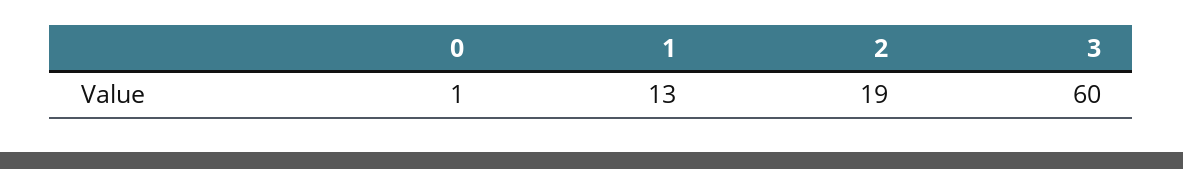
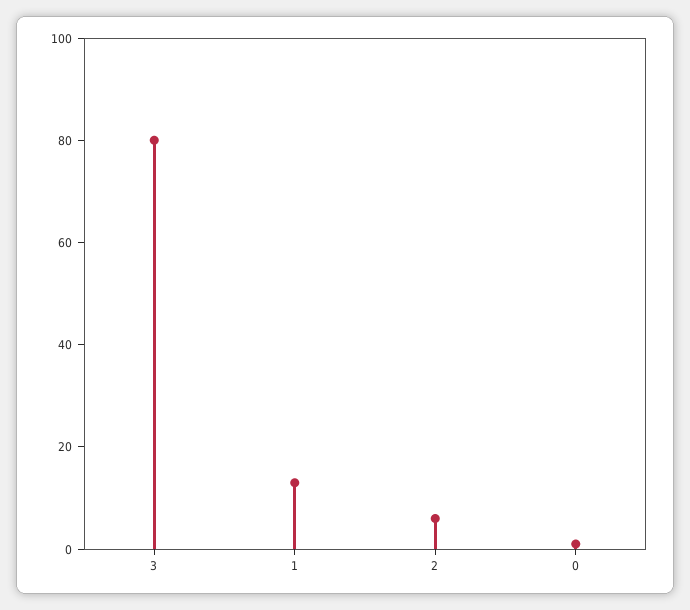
2: 19 -> 5
3: 60 -> 80

